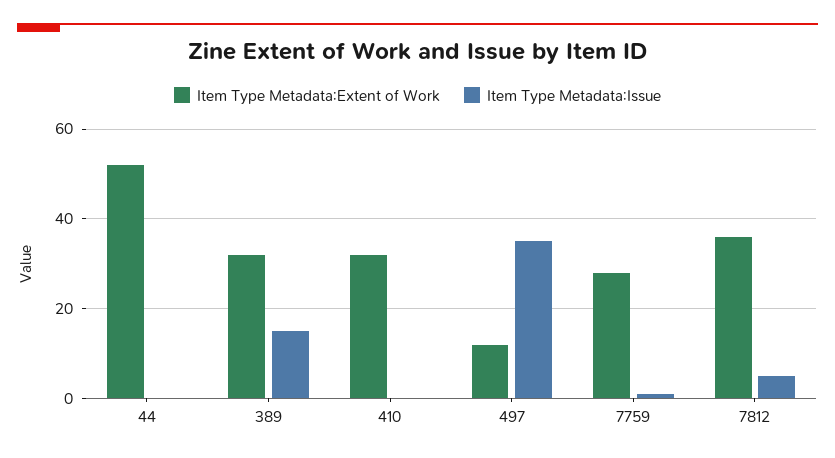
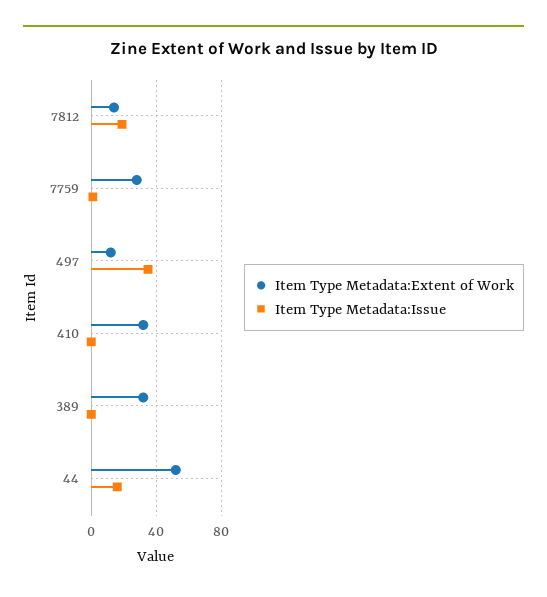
Item Type Metadata:Issue, 44: 0 -> 15
Item Type Metadata:Issue, 389: 15 -> 0
Item Type Metadata:Extent of Work, 7812: 35 -> 15
Item Type Metadata:Issue, 7812: 5 -> 20

